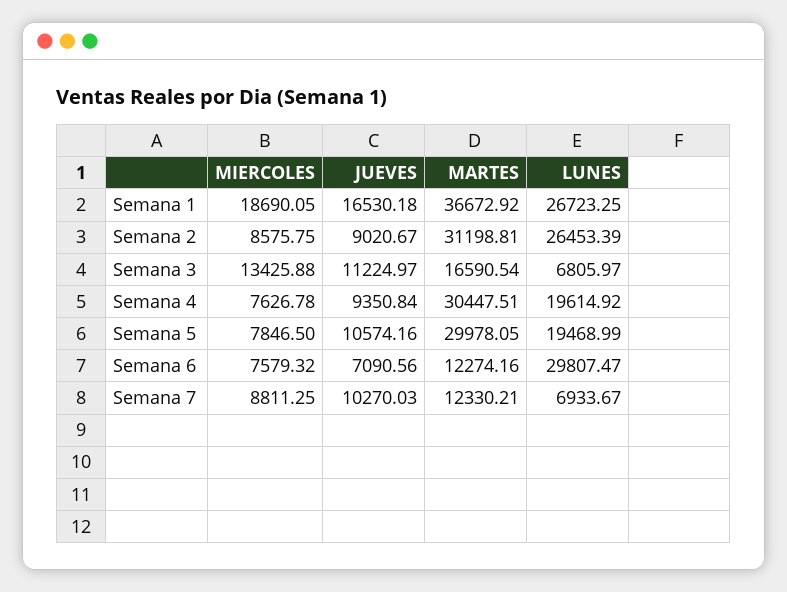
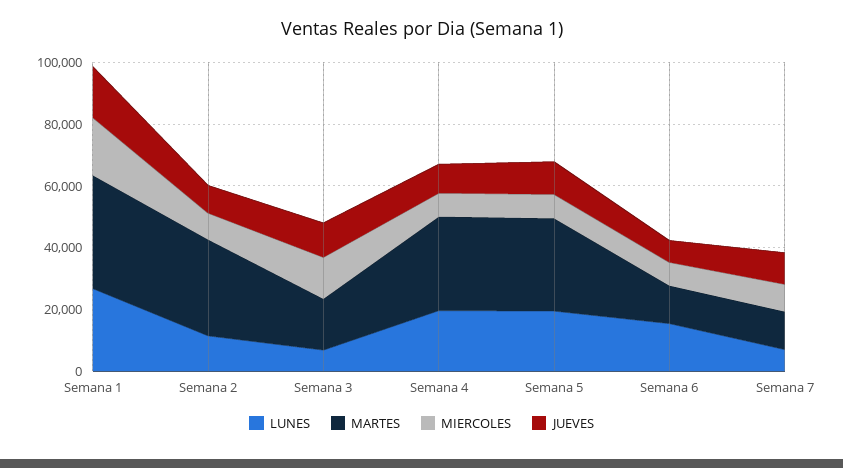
LUNES, Semana 2: 26453.39 -> 10000
LUNES, Semana 6: 29807.47 -> 15000

